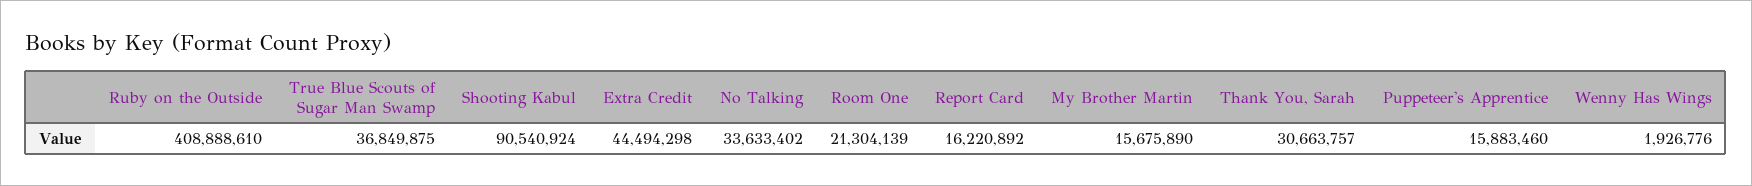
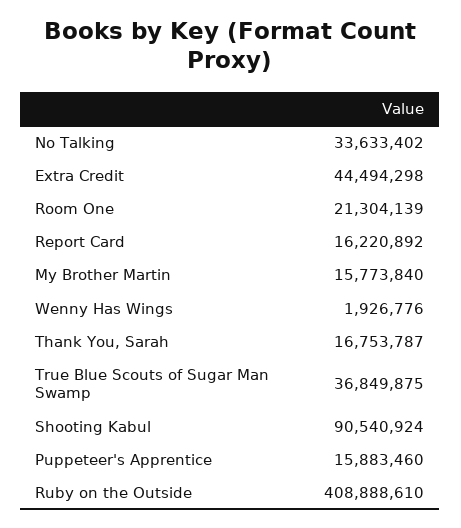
My Brother Martin: 15675890 -> 15773840
Thank You, Sarah: 30663757 -> 16753787

